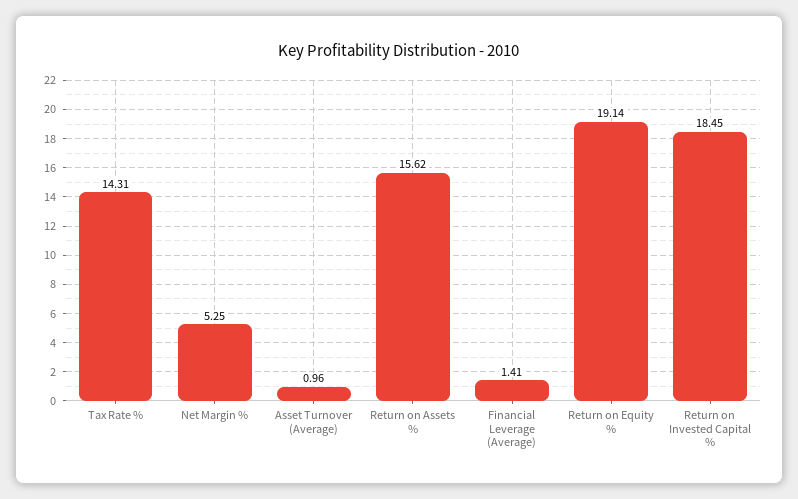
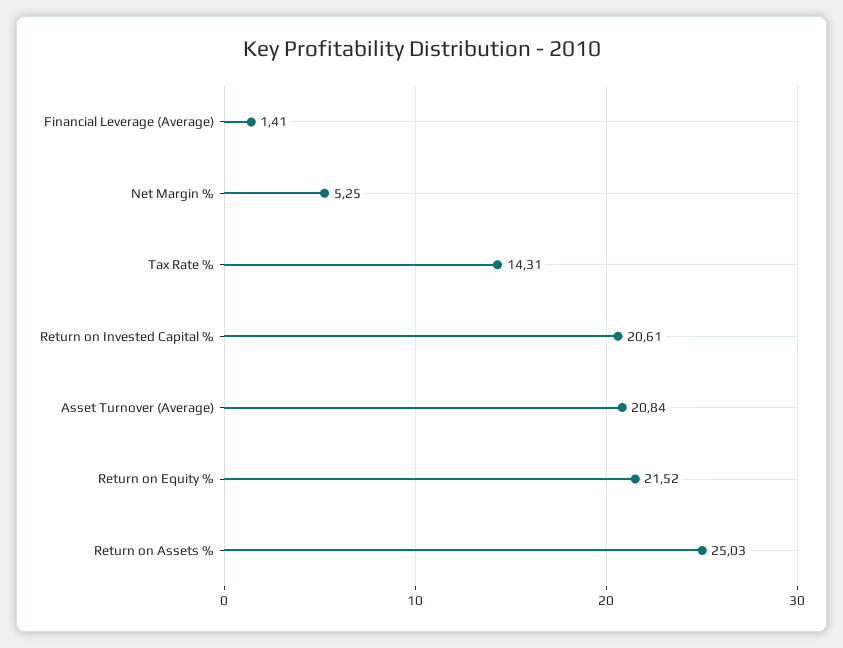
Asset Turnover (Average): 0.96 -> 20.84
Return on Assets %: 15.62 -> 25.03
Return on Equity %: 19.14 -> 21.52
Return on Invested Capital %: 18.45 -> 20.61

